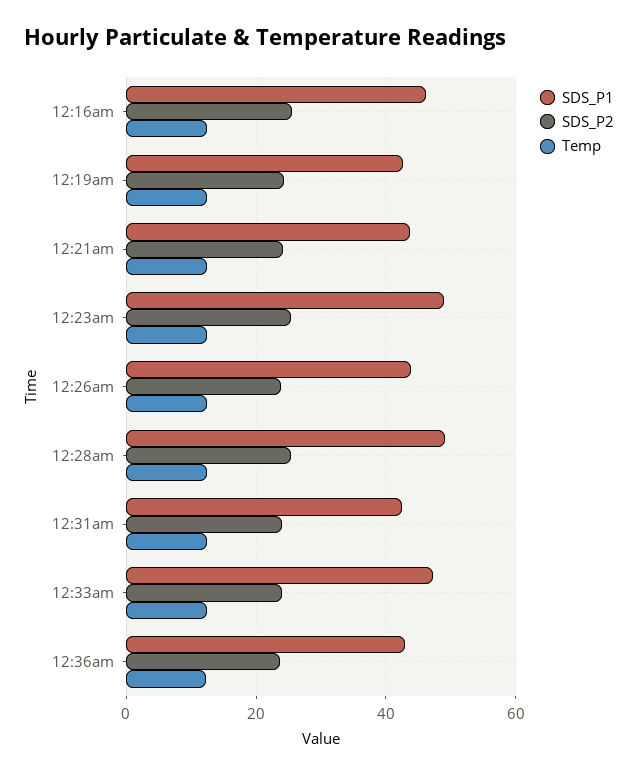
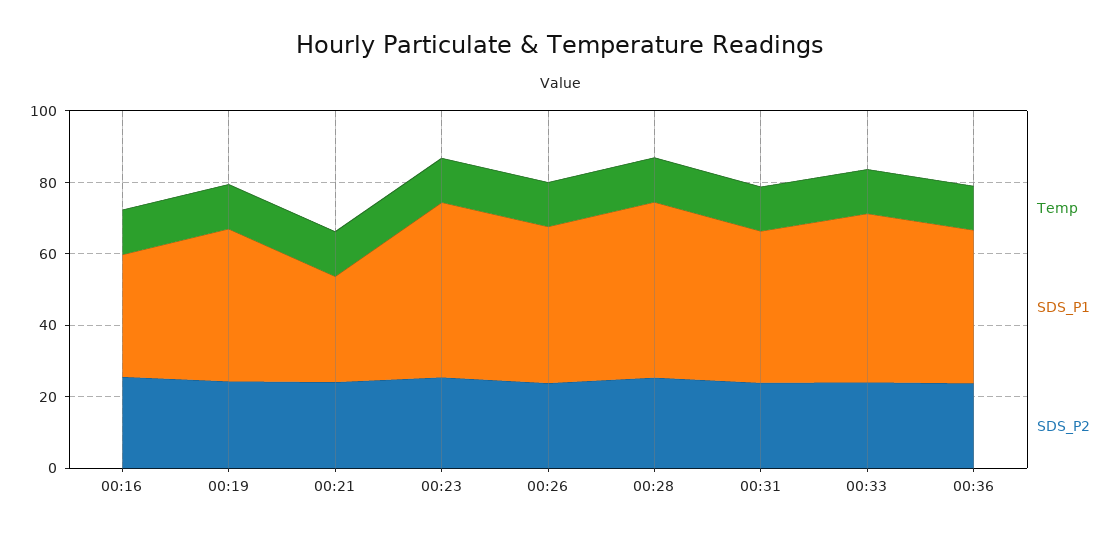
SDS_P1, 12:16am: 46 -> 35
SDS_P1, 12:21am: 44 -> 30

